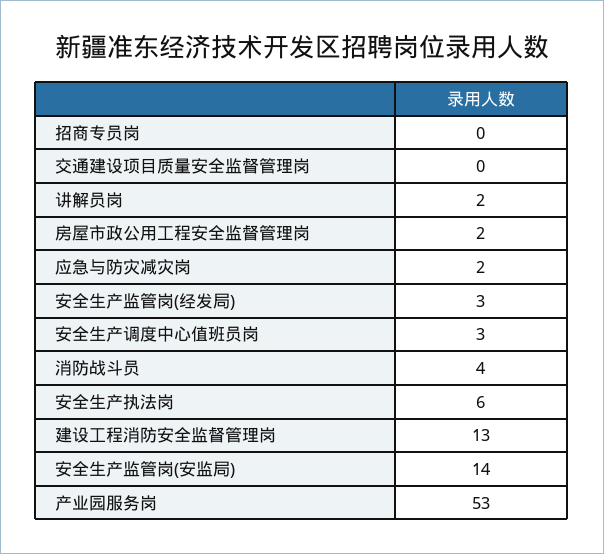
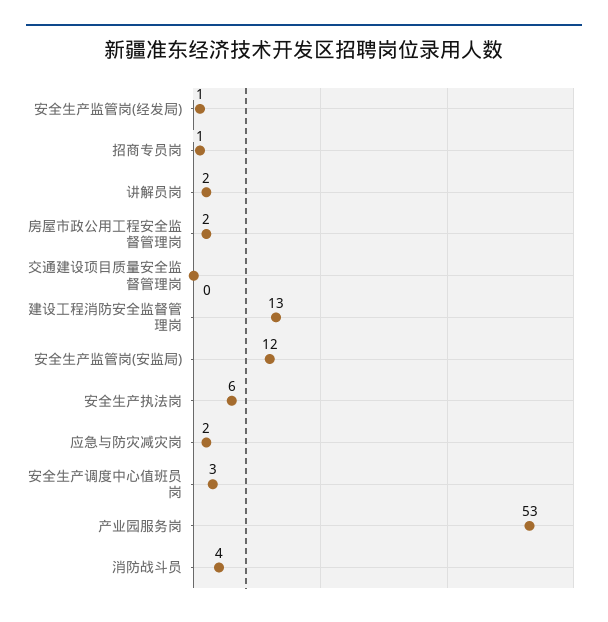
招商专员岗: 0 -> 1
安全生产监管岗(经发局): 3 -> 1
安全生产监管岗(安监局): 14 -> 12

